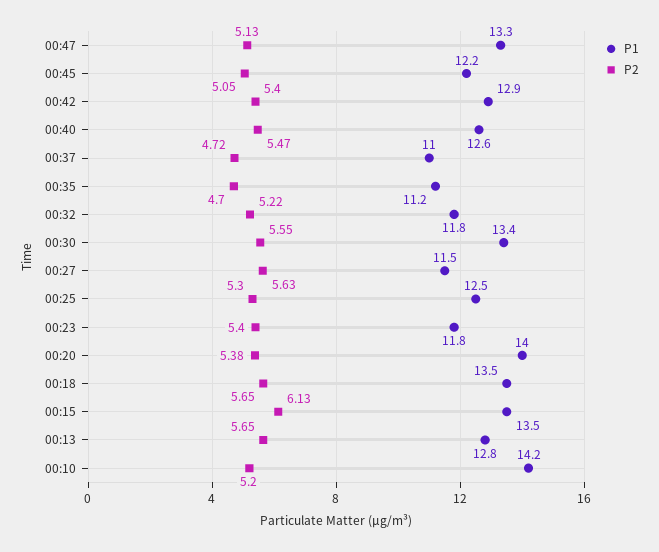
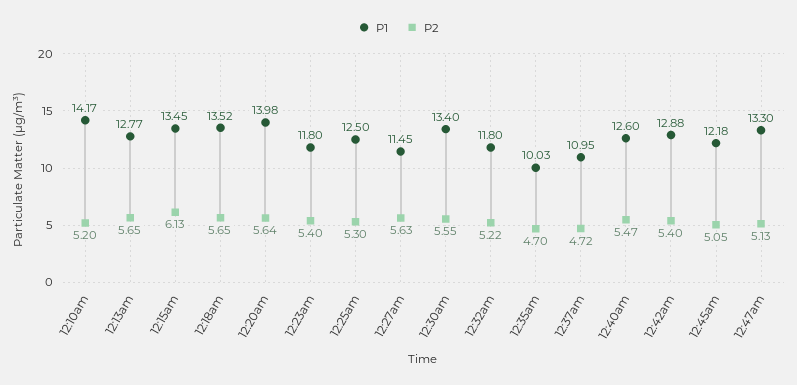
P1, 00:35: 11.2 -> 10.03
P2, 00:20: 5.38 -> 5.64

